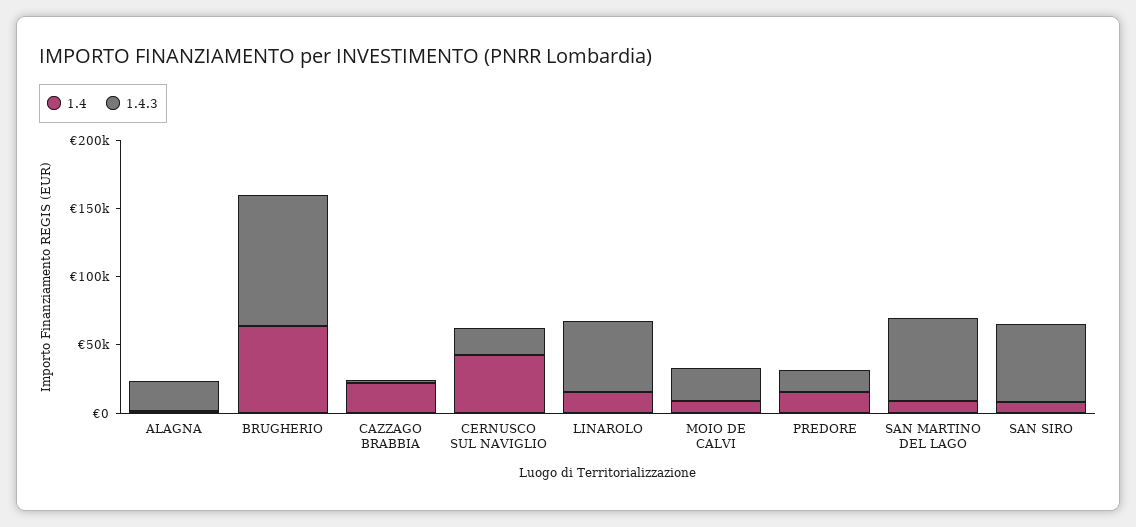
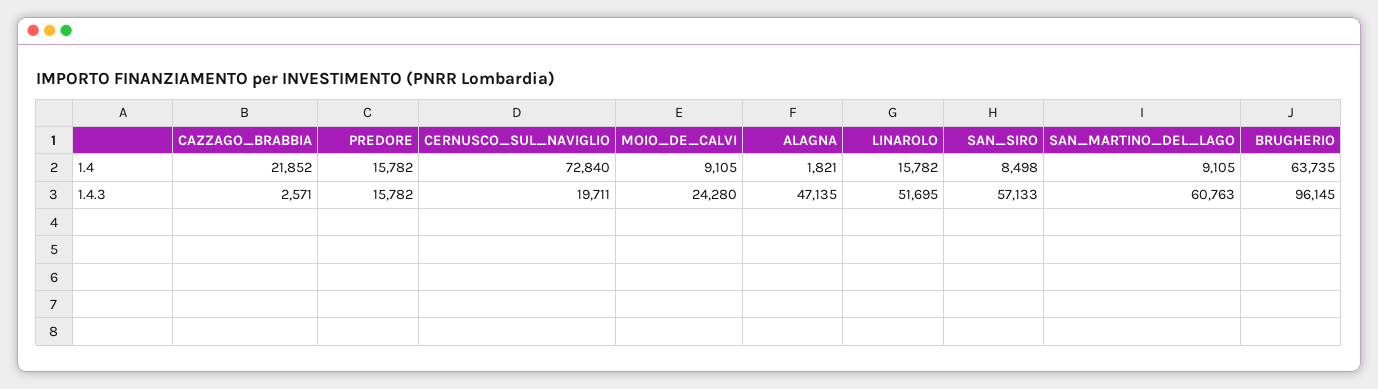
1.4.3, ALAGNA: 20000 -> 47135
1.4, CERNUSCO SUL NAVIGLIO: 40000 -> 72840

